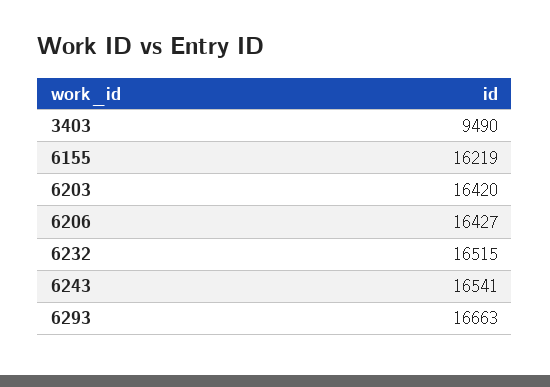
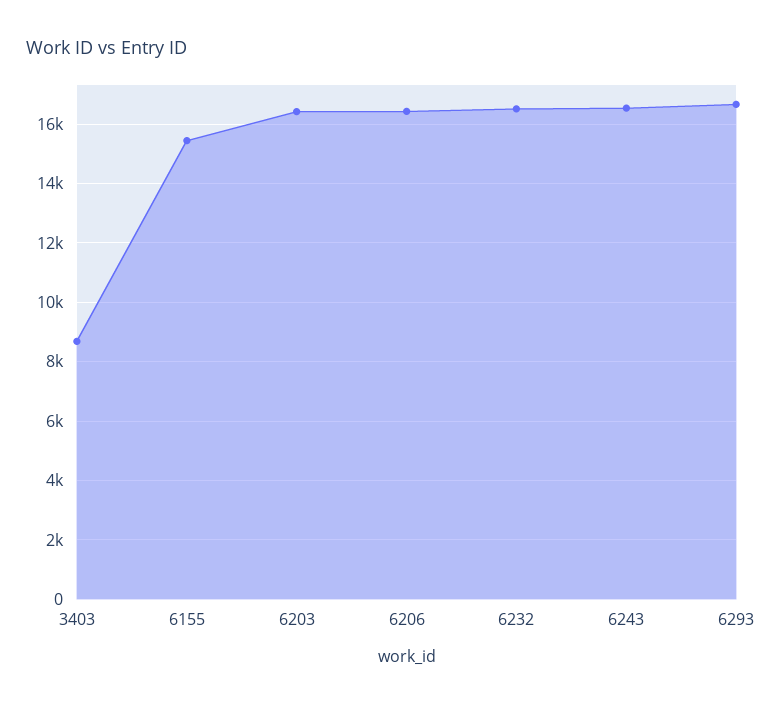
3403: 9490 -> 8750
6155: 16219 -> 15500

